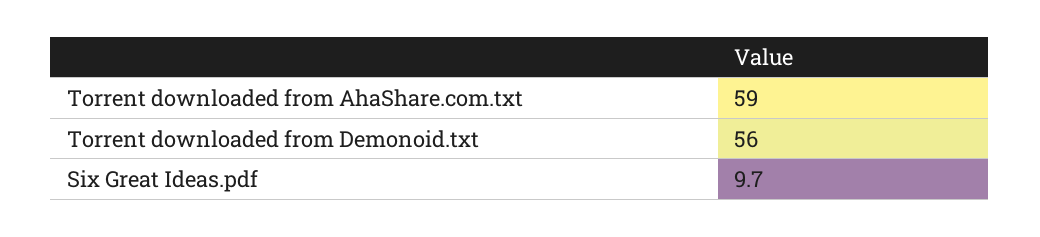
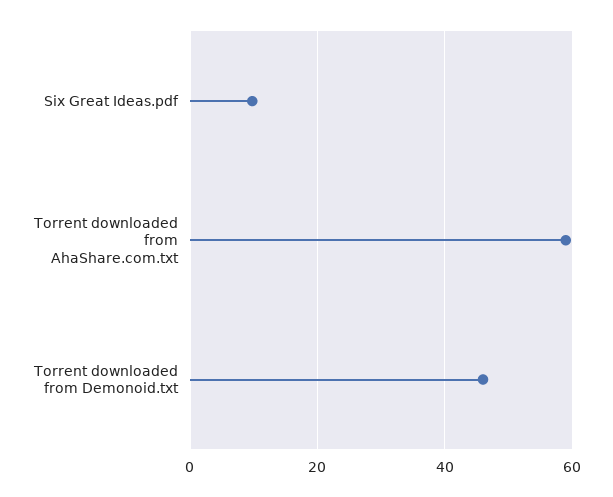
Torrent downloaded from Demonoid.txt: 56 -> 46

